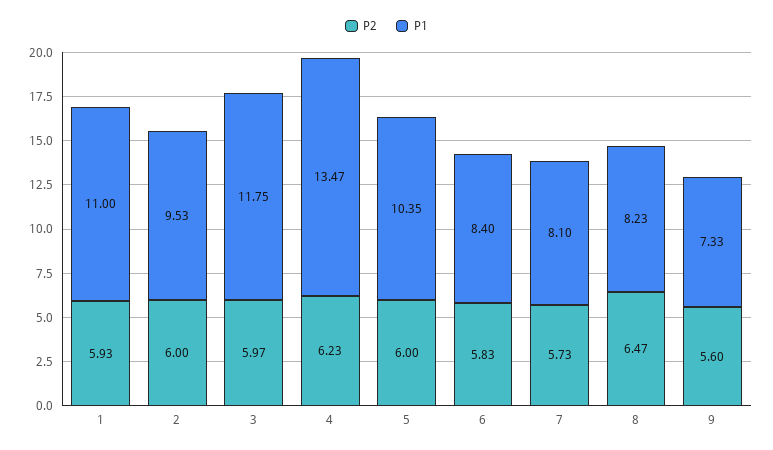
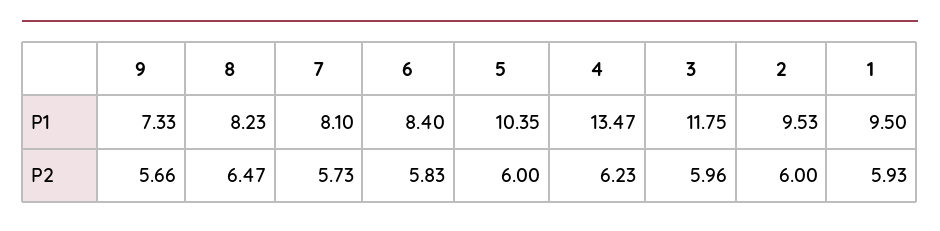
P1, 1: 11 -> 9.5
P2, 3: 5.97 -> 5.96
P2, 9: 5.6 -> 5.66

